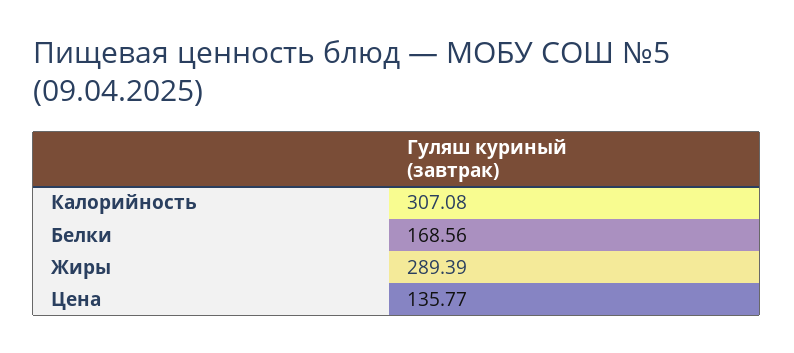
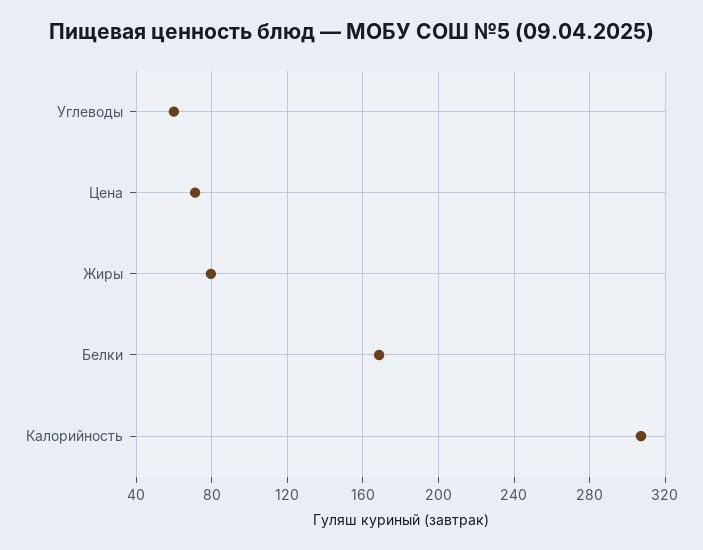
Жиры: 289.39 -> 80
Цена: 135.77 -> 70
Углеводы: none -> 60

